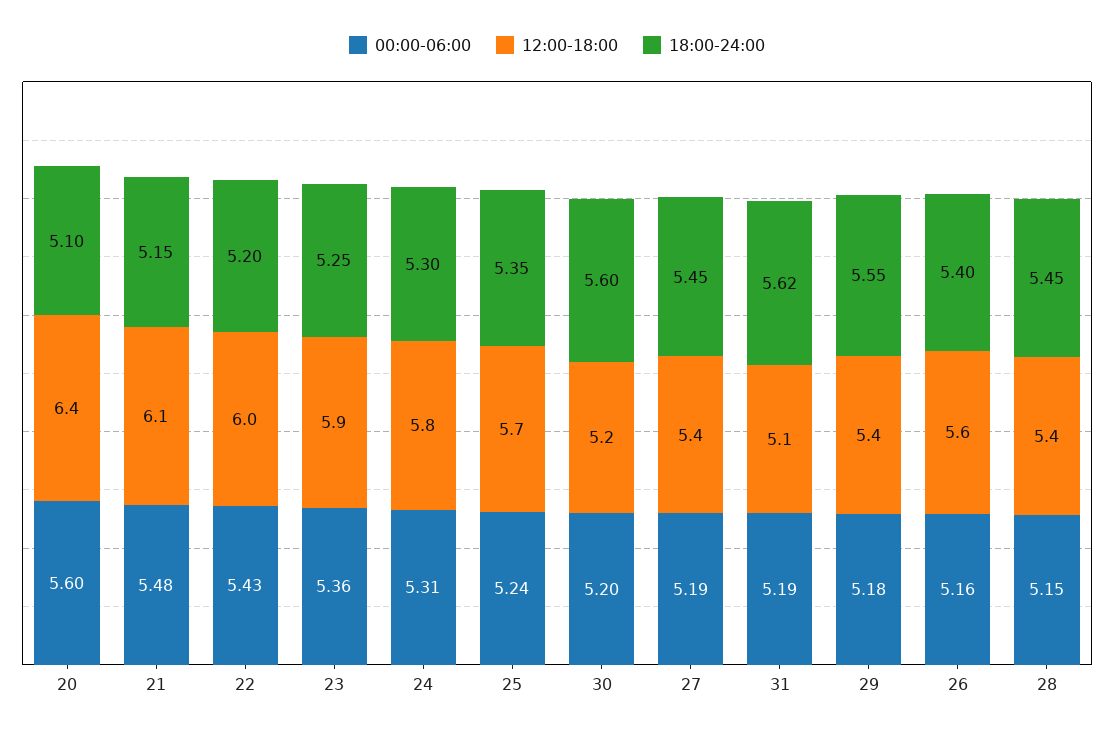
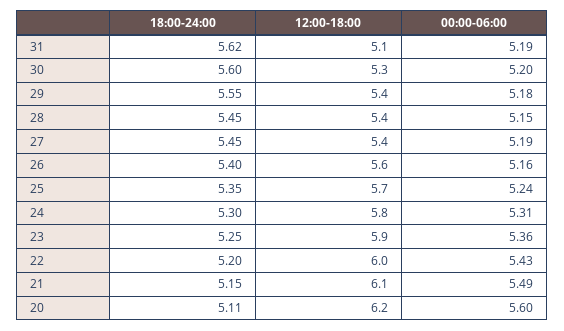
12:00-18:00, 20: 6.4 -> 6.2
18:00-24:00, 20: 5.1 -> 5.11
00:00-06:00, 21: 5.48 -> 5.49
12:00-18:00, 30: 5.2 -> 5.3

